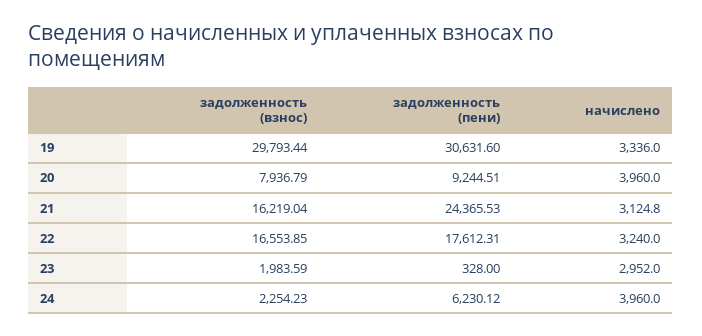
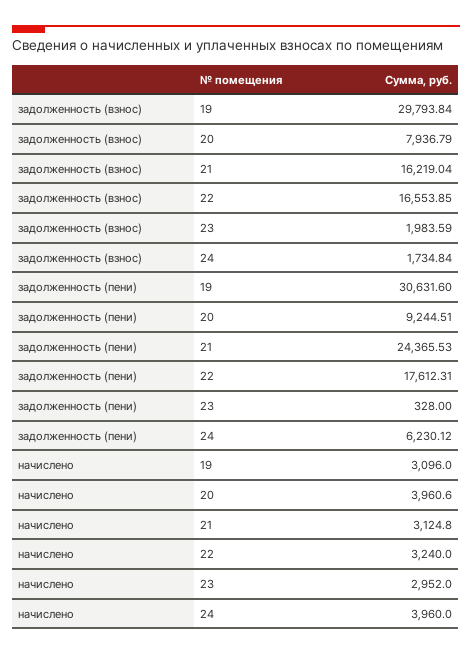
задолженность (взнос), 19: 29793.44 -> 29793.84
начислено, 19: 3336 -> 3096
начислено, 20: 3960 -> 3960.6
задолженность (взнос), 24: 2254.23 -> 1734.84

